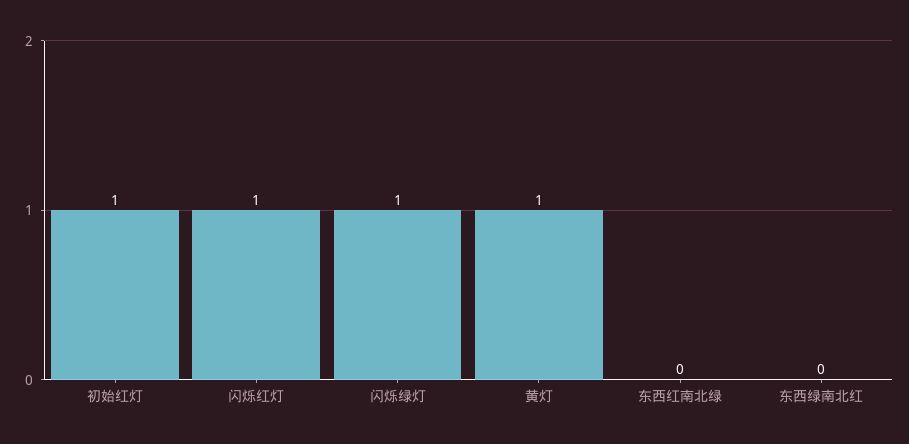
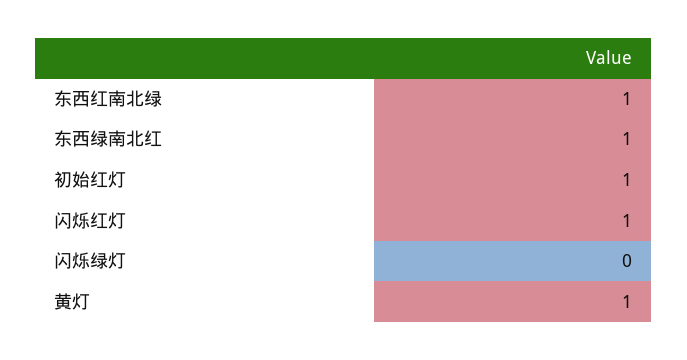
闪烁绿灯: 1 -> 0
东西红南北绿: 0 -> 1
东西绿南北红: 0 -> 1

